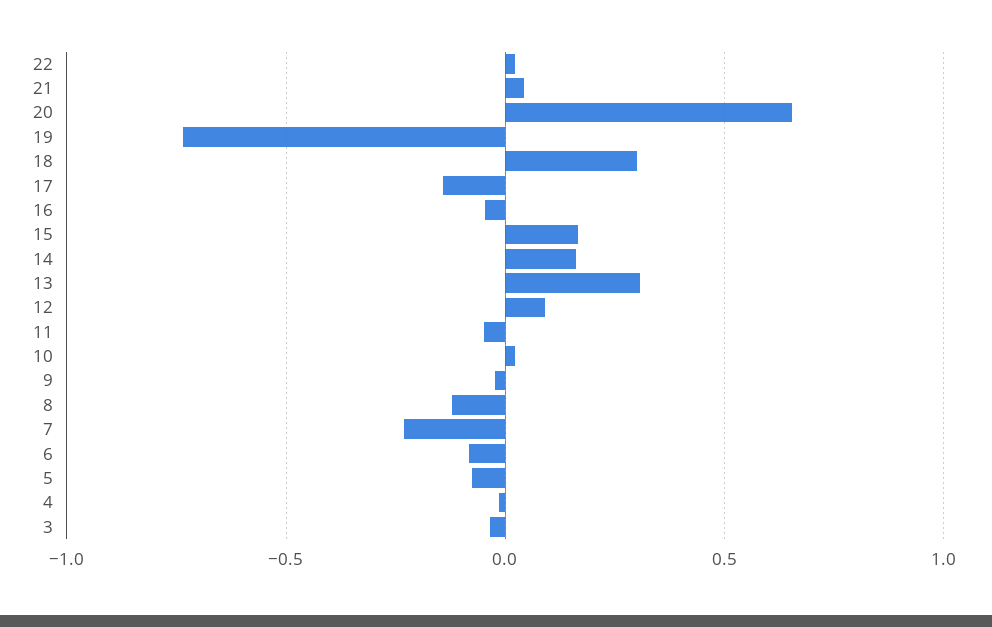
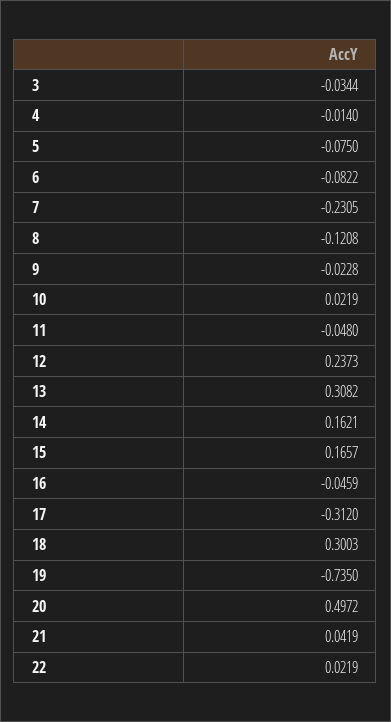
20: 0.65 -> 0.4972
17: -0.15 -> -0.312
12: 0.1 -> 0.2373

